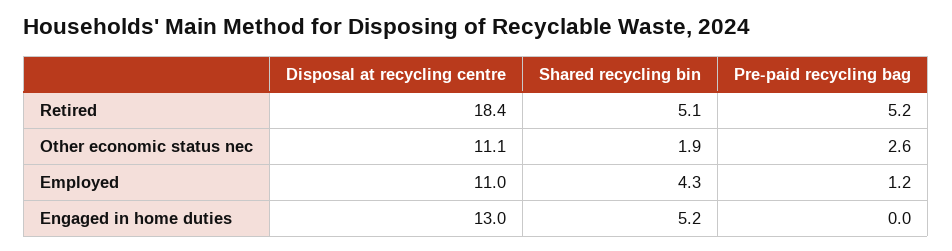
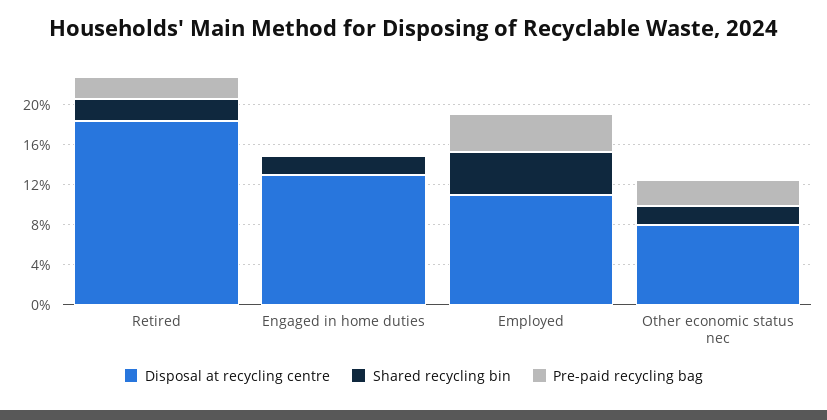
Shared recycling bin, Retired: 5.1 -> 2
Pre-paid recycling bag, Retired: 5.2 -> 2
Disposal at recycling centre, Other economic status nec: 11.1 -> 8
Pre-paid recycling bag, Employed: 1.2 -> 4
Shared recycling bin, Engaged in home duties: 5.2 -> 2

